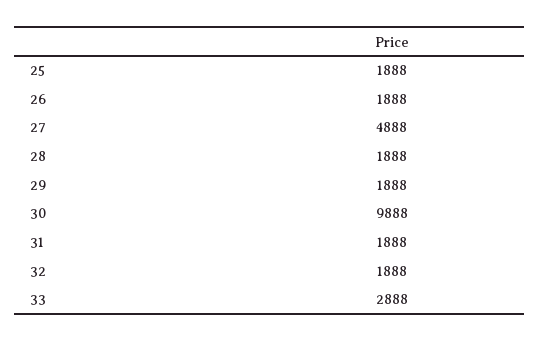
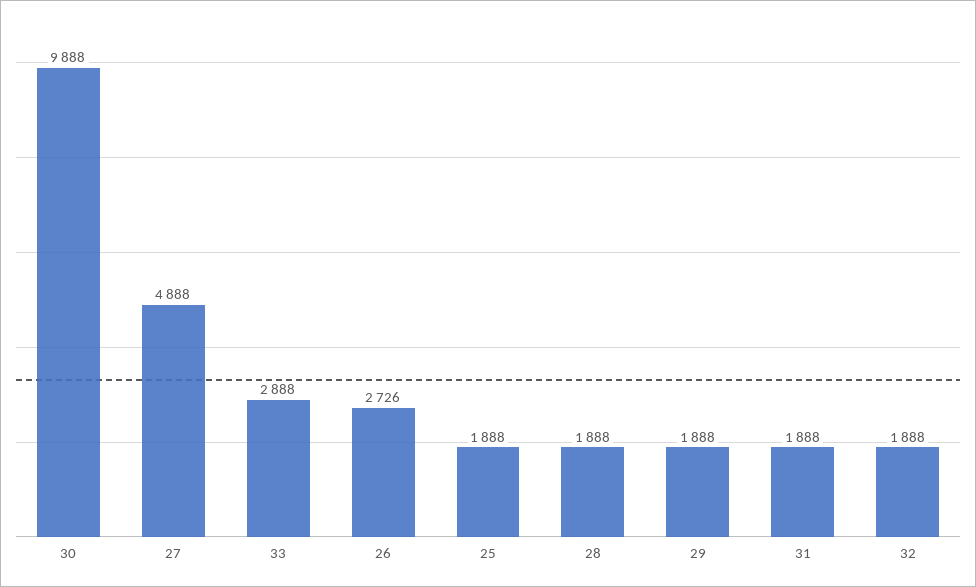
26: 1888 -> 2726

